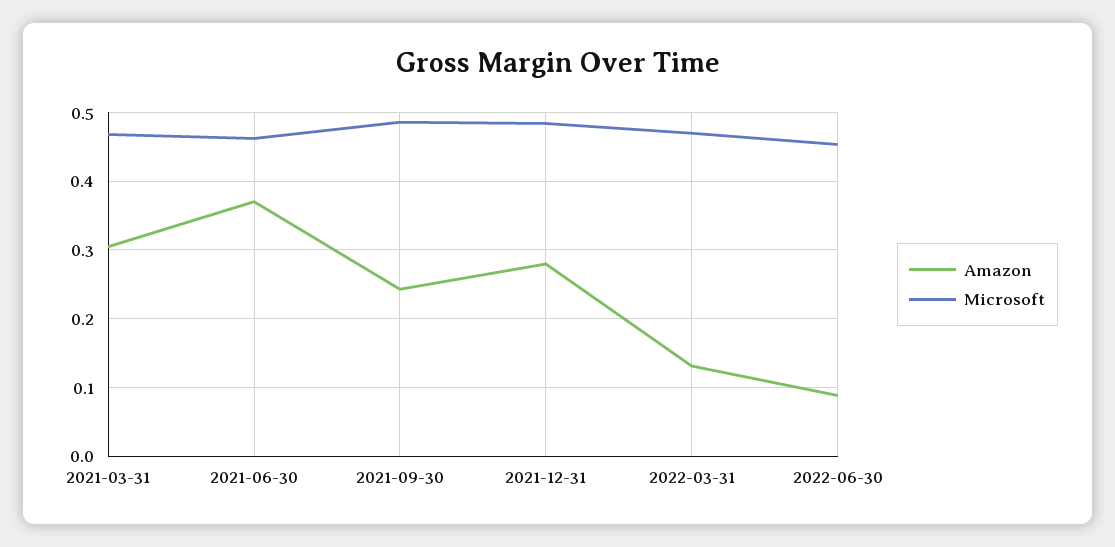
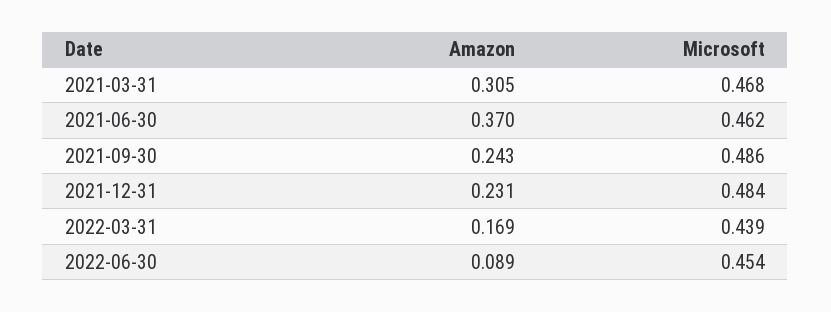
Amazon, 2021-12-31: 0.28 -> 0.231
Amazon, 2022-03-31: 0.13 -> 0.169
Microsoft, 2022-03-31: 0.47 -> 0.439

